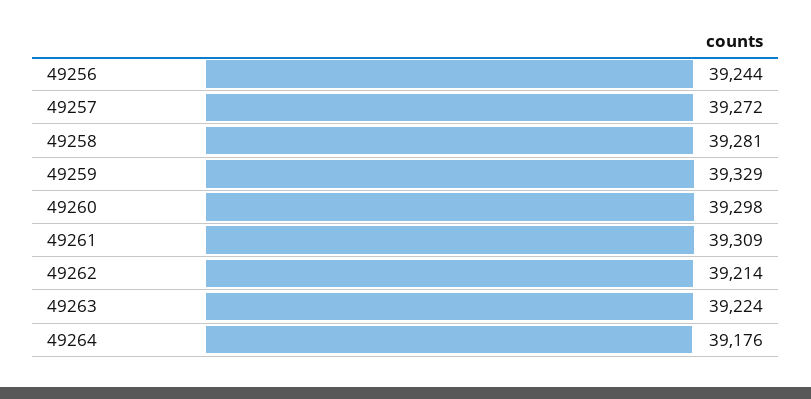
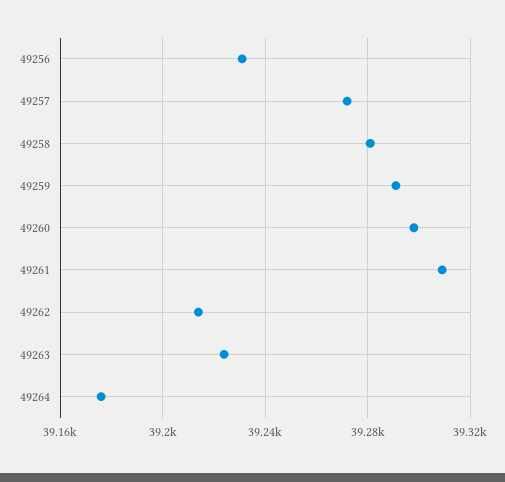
49256: 39244 -> 39230
49259: 39329 -> 39290

